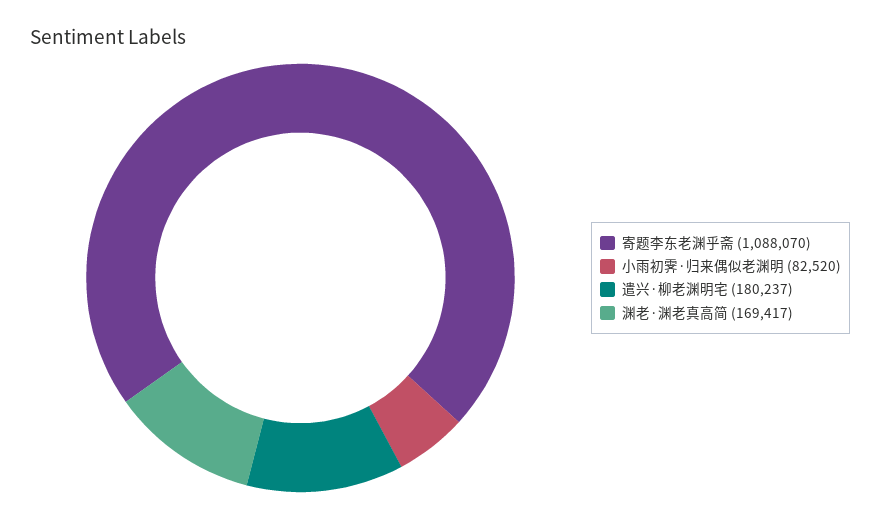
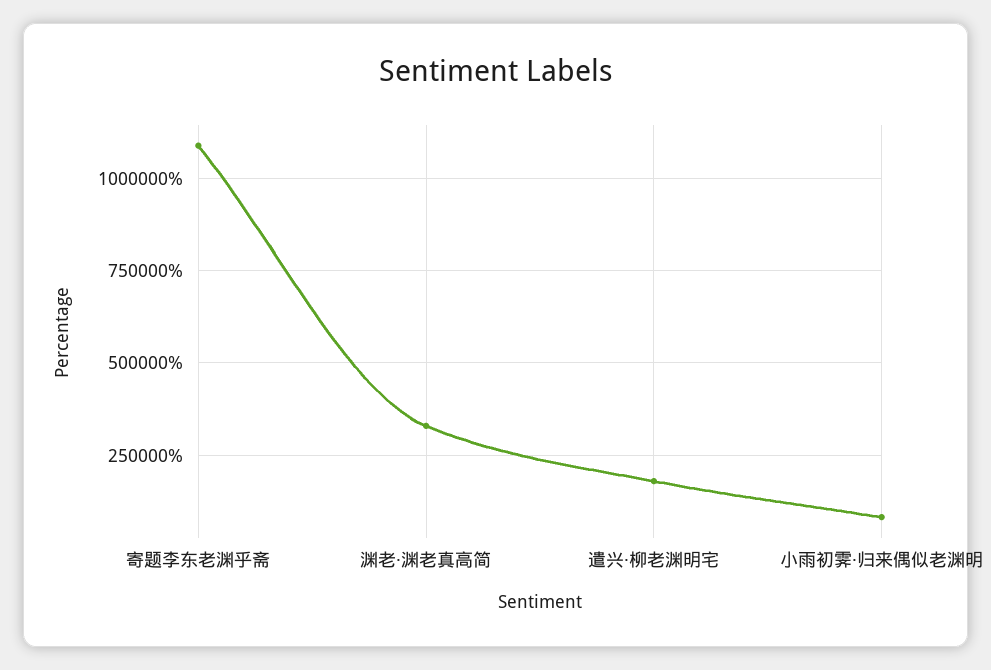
渊老·渊老真高简: 169417 -> 325000

